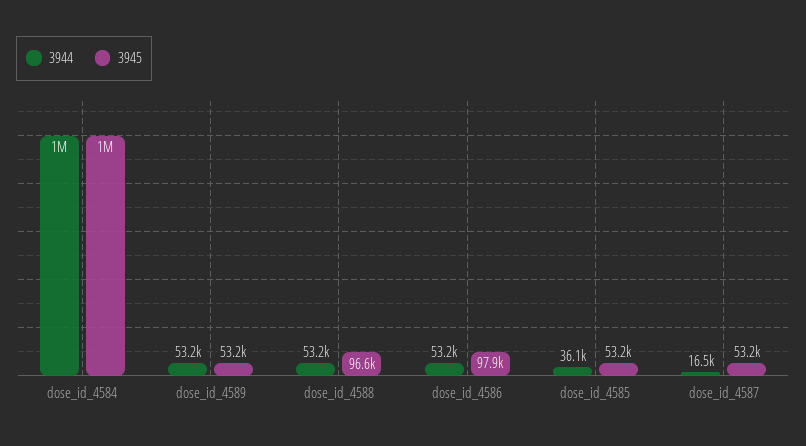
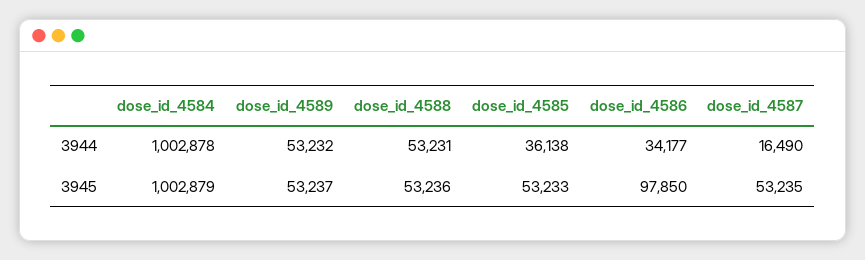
3945, dose_id_4588: 96600 -> 53236
3944, dose_id_4586: 53200 -> 34177

